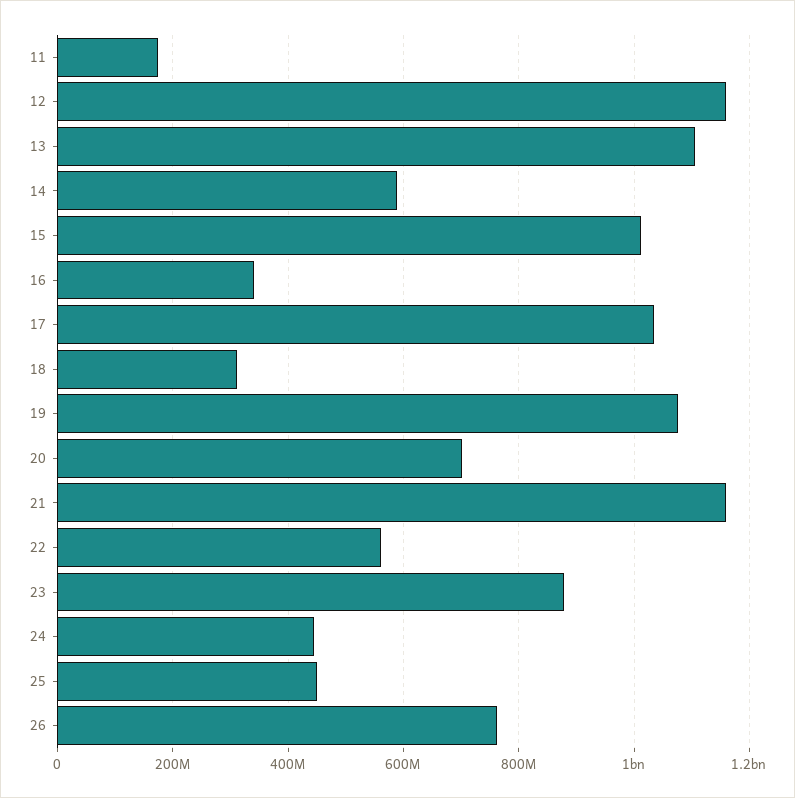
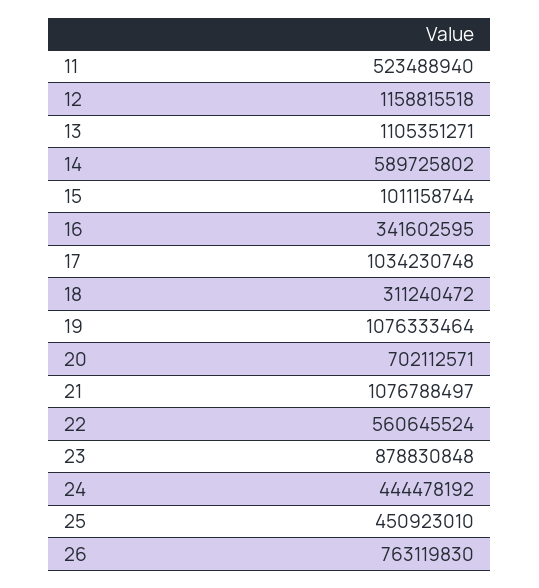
11: 180000000 -> 523488940
21: 1160000000 -> 1076788497

